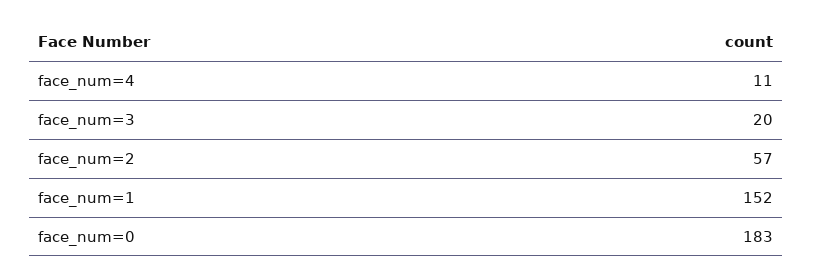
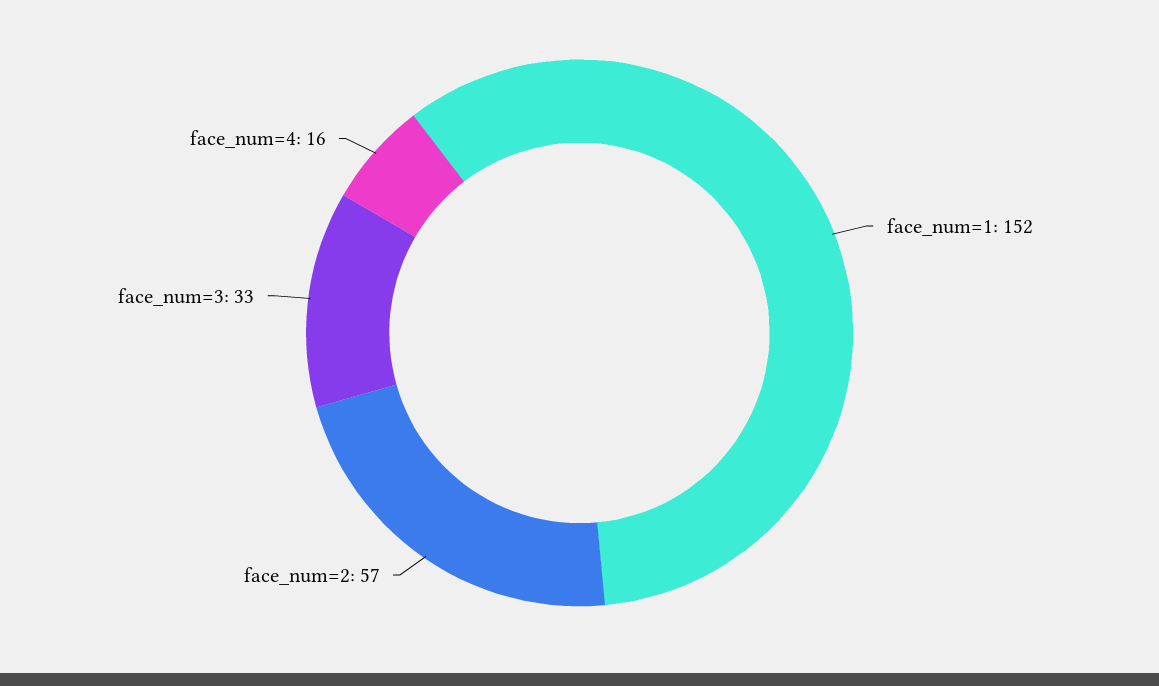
face_num=4: 11 -> 16
face_num=3: 20 -> 33
face_num=0: 183 -> none

